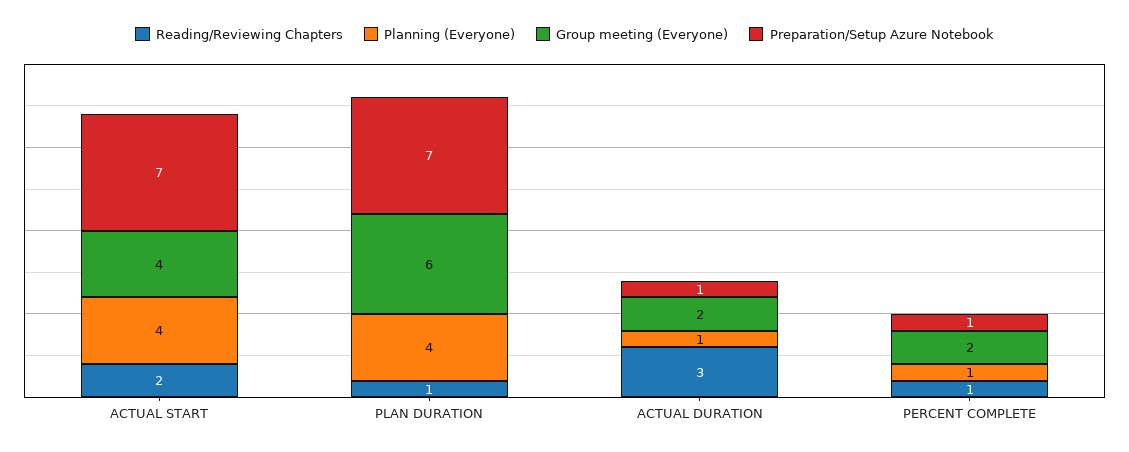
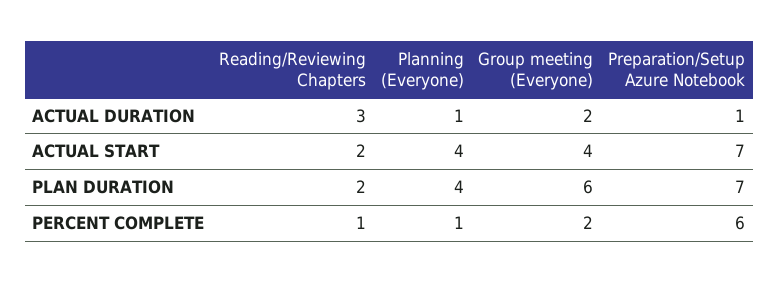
Reading/Reviewing Chapters, PLAN DURATION: 1 -> 2
Preparation/Setup Azure Notebook, PERCENT COMPLETE: 1 -> 6

